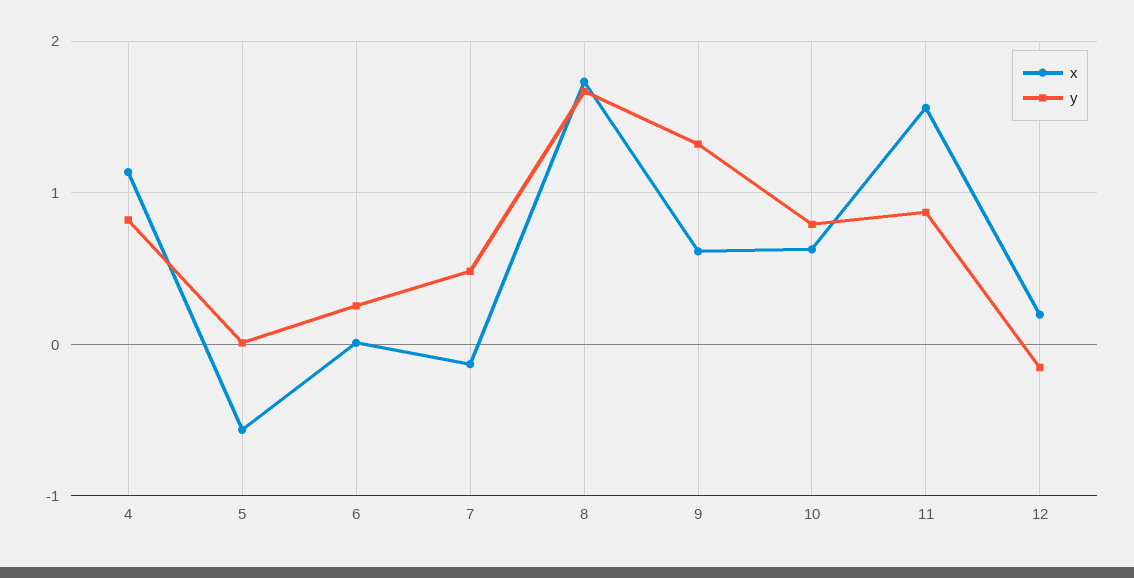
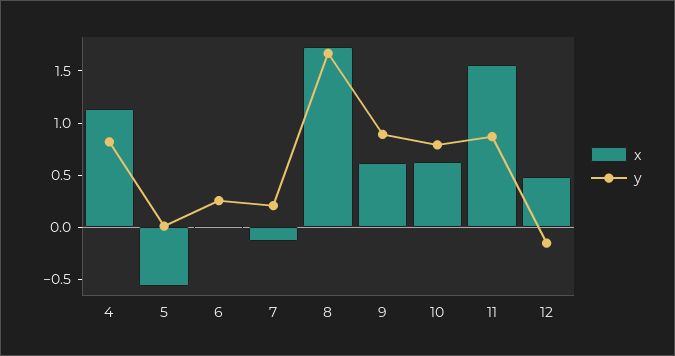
y, 7: 0.5 -> 0.2
y, 9: 1.3 -> 0.9
x, 12: 0.2 -> 0.5

